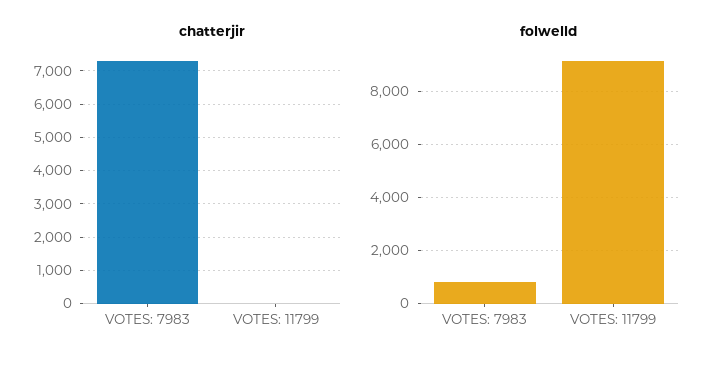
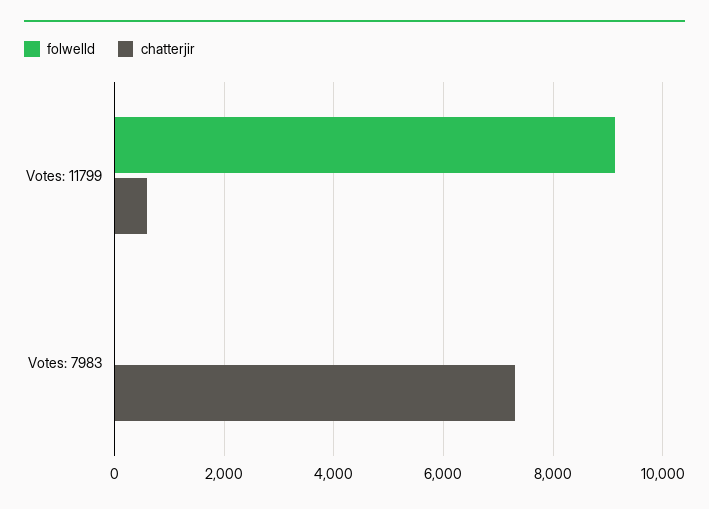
chatterjir, VOTES: 11799: 0 -> 600
folwelld, VOTES: 7983: 750 -> 0

